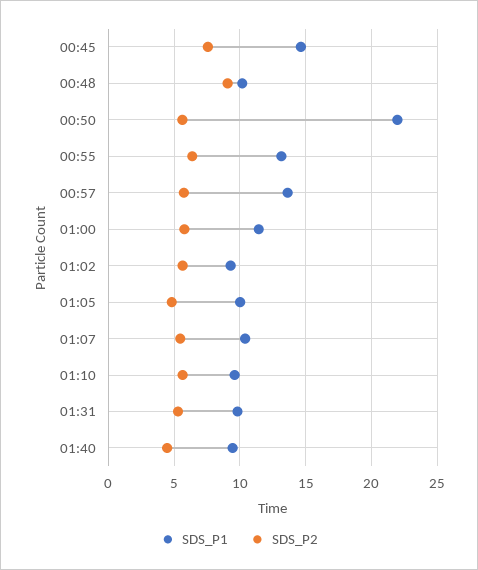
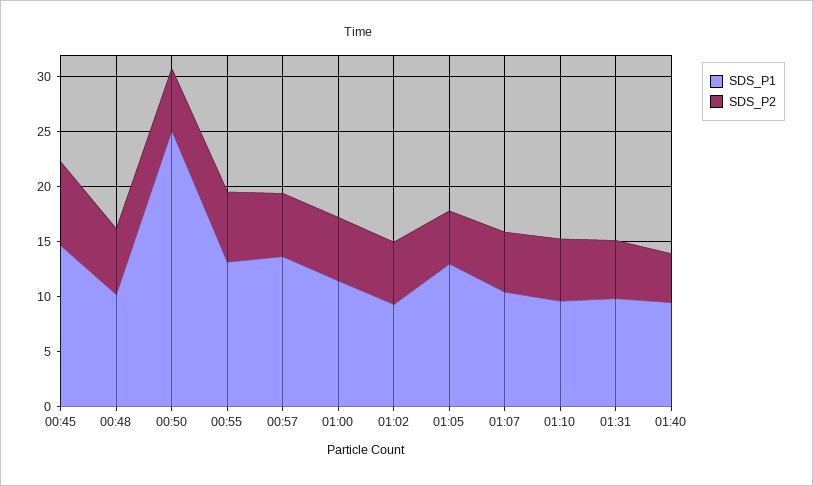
SDS_P2, 00:48: 9 -> 6
SDS_P1, 00:50: 22 -> 25
SDS_P1, 01:05: 10 -> 13

